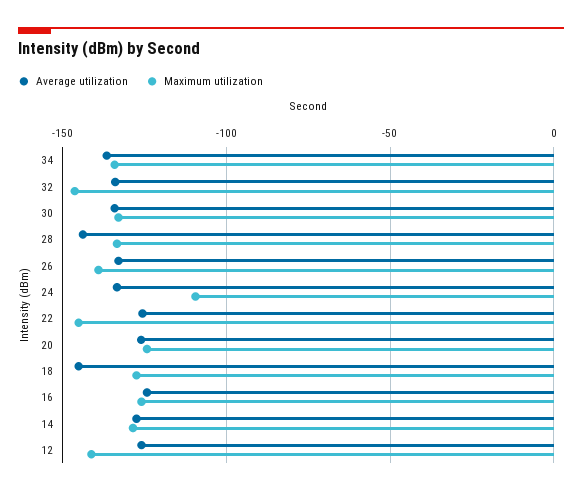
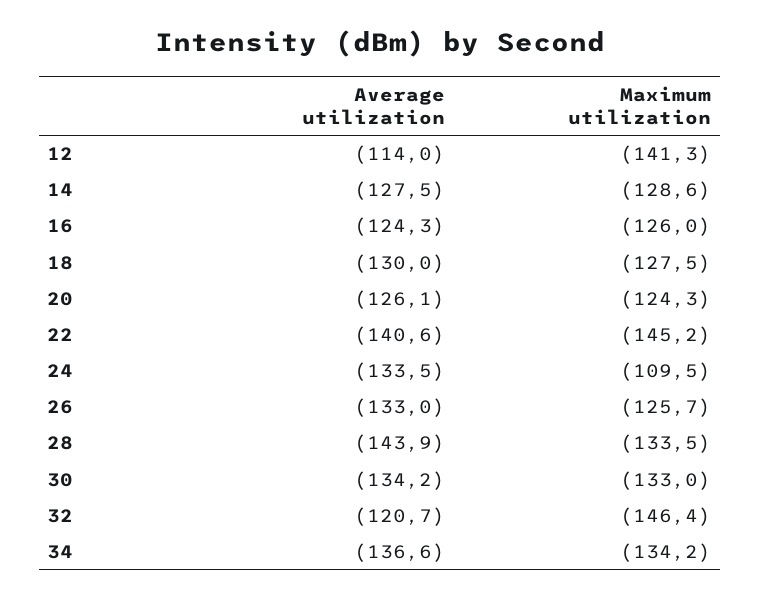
Average utilization, 32: -135 -> -120.7
Maximum utilization, 26: -140 -> -125.7
Average utilization, 22: -125 -> -140.6
Average utilization, 18: -145 -> -130
Average utilization, 12: -125 -> -114

